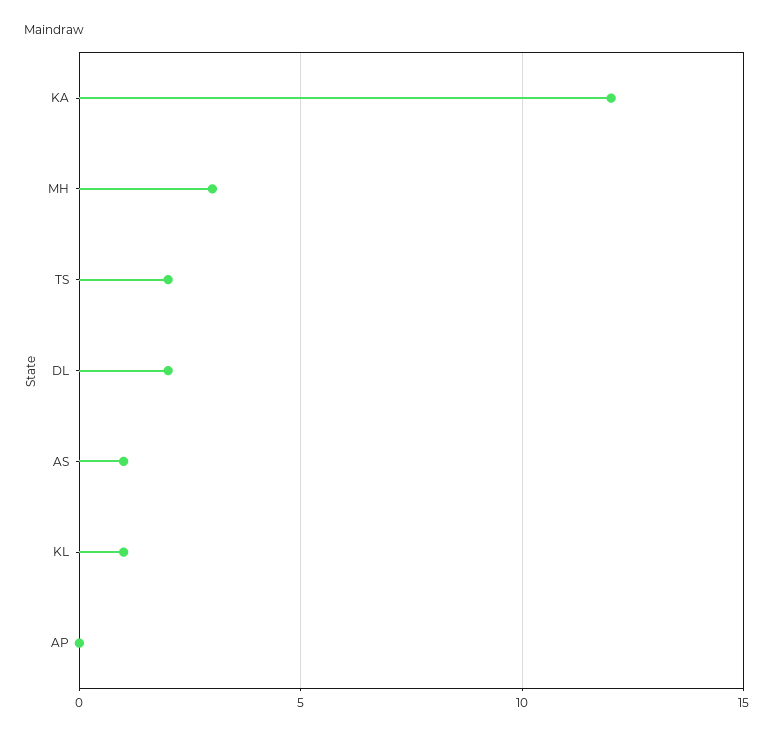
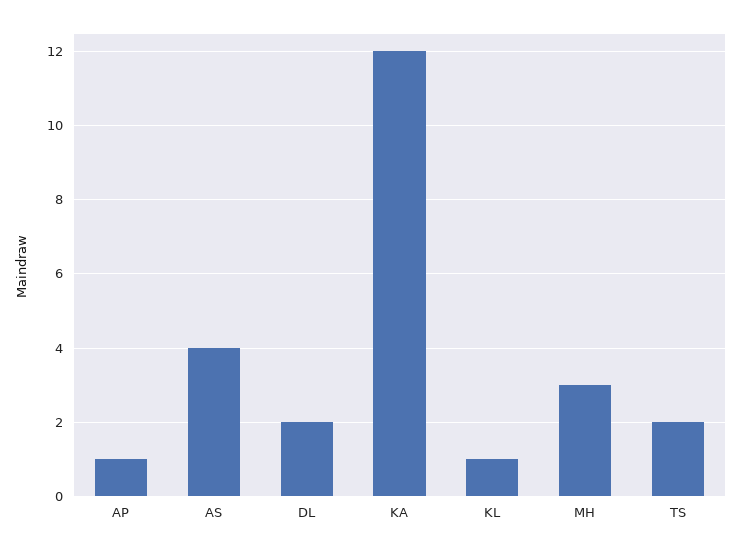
AS: 1 -> 4
AP: 0 -> 1

